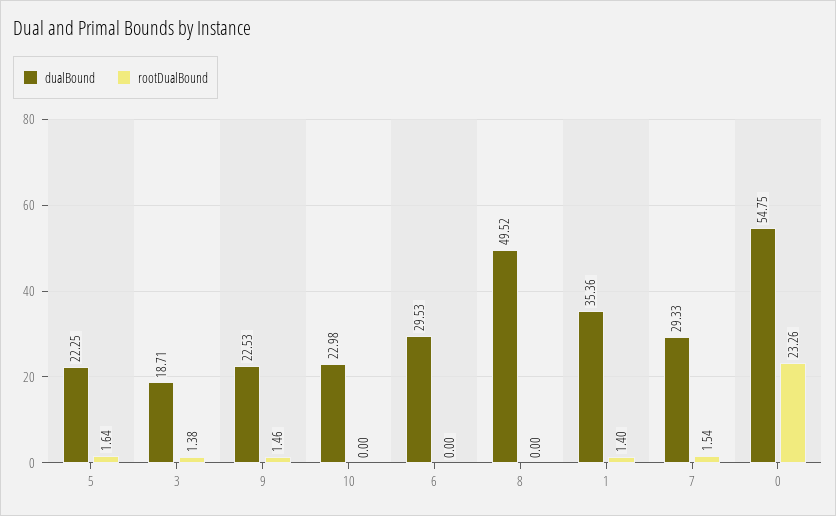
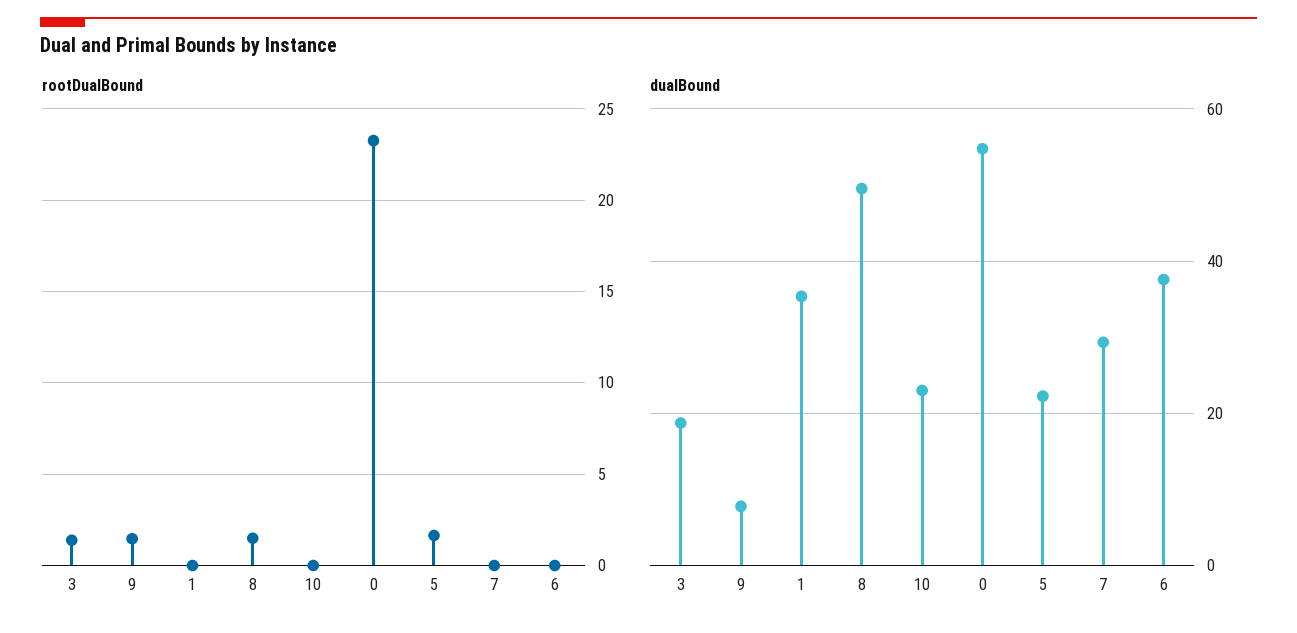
dualBound, 9: 22.53 -> 8
dualBound, 6: 29.53 -> 38
rootDualBound, 8: 0 -> 1.5
rootDualBound, 1: 1.4 -> 0
rootDualBound, 7: 1.54 -> 0

